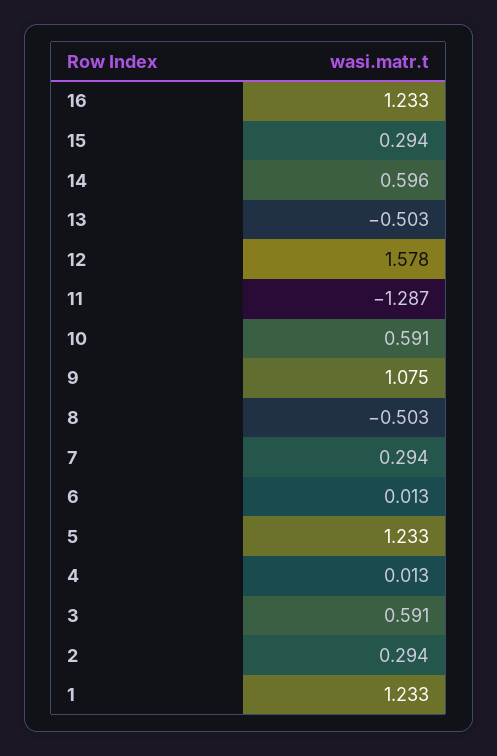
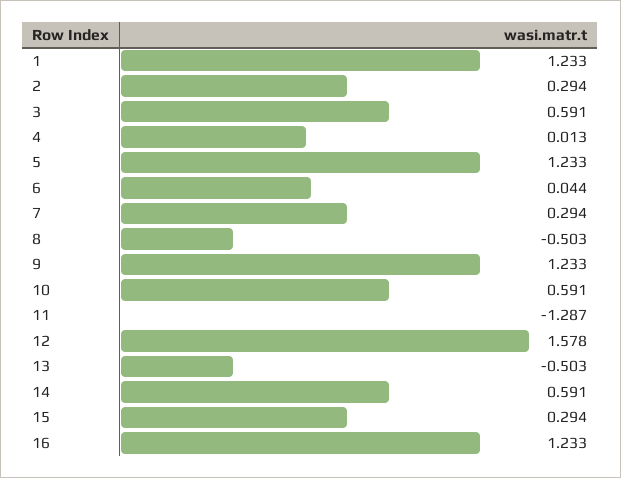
14: 0.596 -> 0.591
9: 1.075 -> 1.233
6: 0.013 -> 0.044

